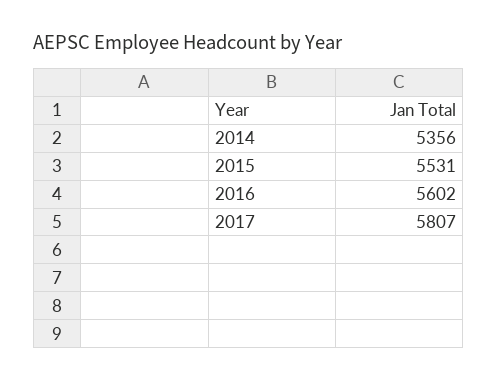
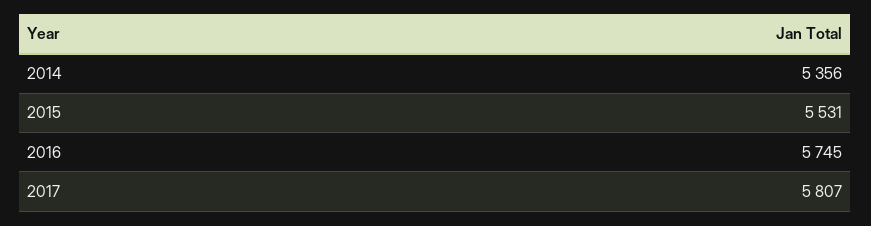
2016: 5602 -> 5745

